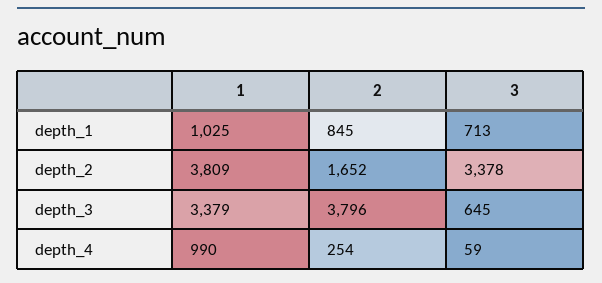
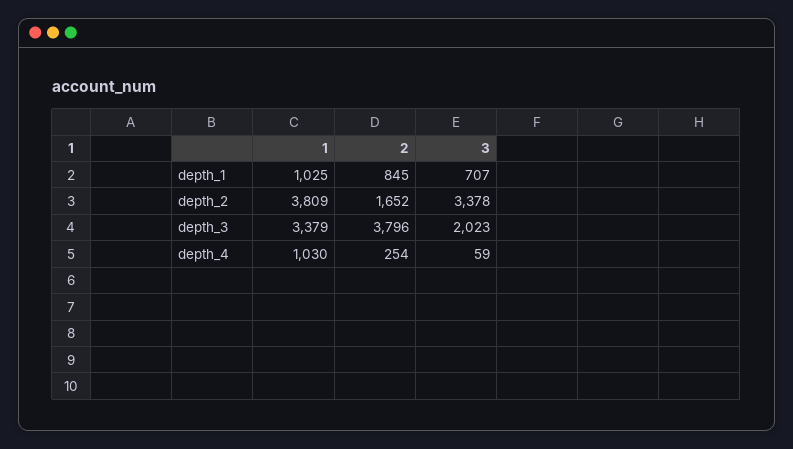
3, depth_1: 713 -> 707
3, depth_3: 645 -> 2023
1, depth_4: 990 -> 1030

